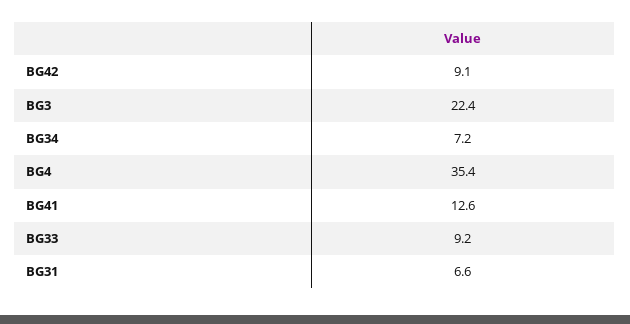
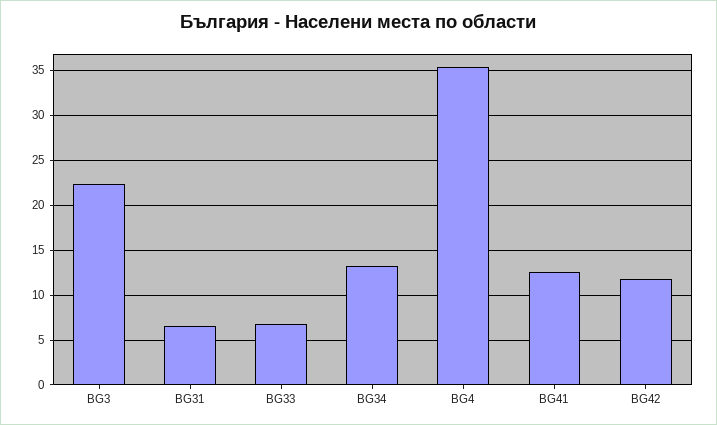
BG42: 9.1 -> 12
BG34: 7.2 -> 13
BG33: 9.2 -> 7

